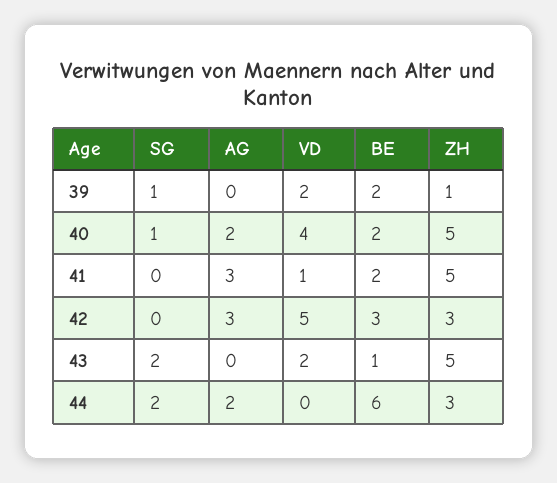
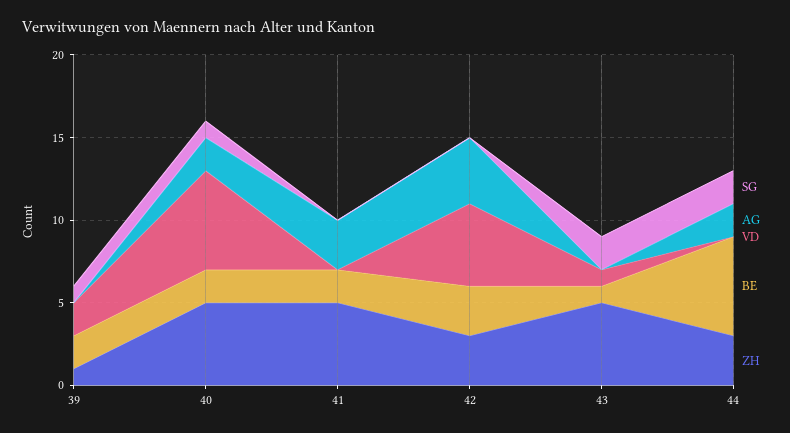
VD, 40: 4 -> 6
VD, 41: 1 -> 0
AG, 42: 3 -> 4
VD, 43: 2 -> 1

